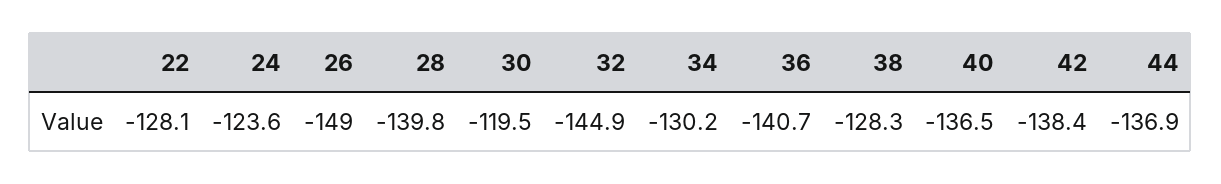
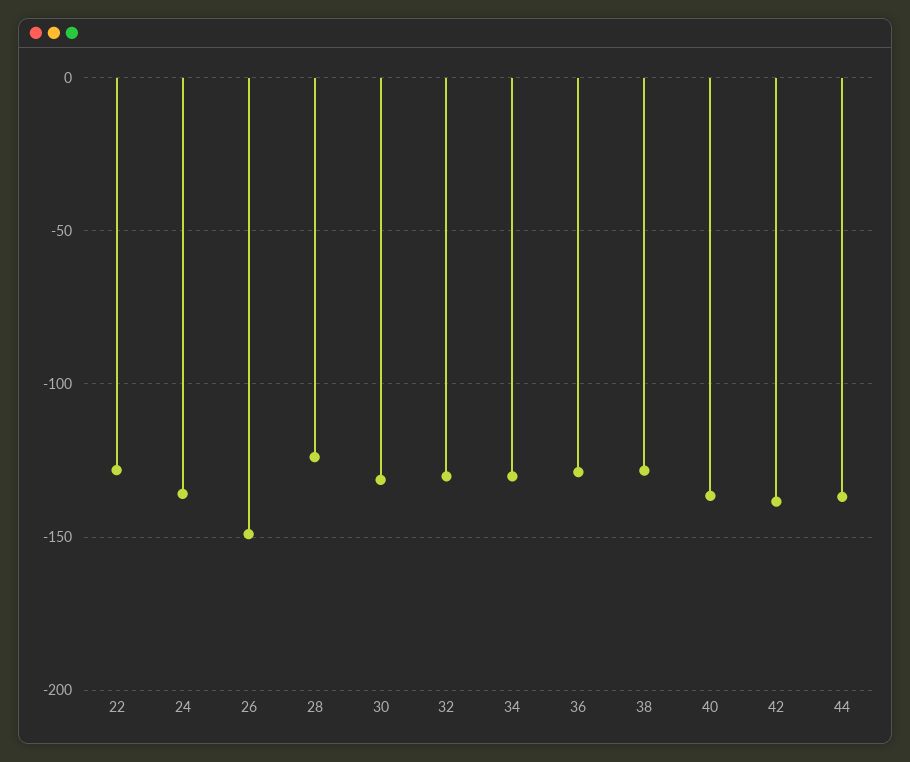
24: -123.6 -> -135
28: -139.8 -> -125
30: -119.5 -> -130
32: -144.9 -> -130
36: -140.7 -> -130

